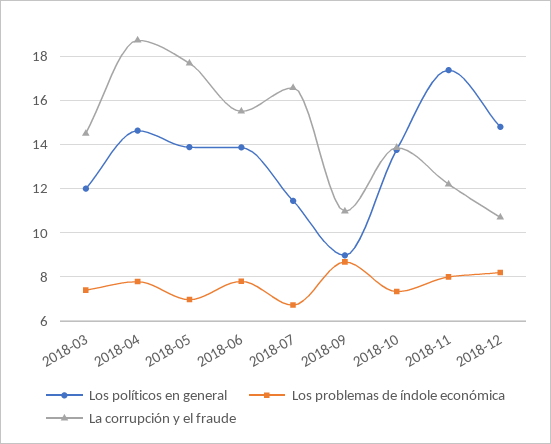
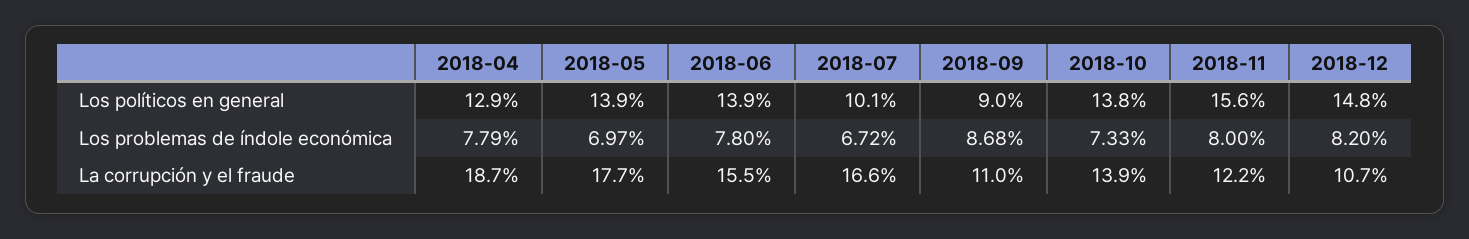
Los políticos en general, 2018-03: 12 -> none
Los problemas de índole económica, 2018-03: 7.5 -> none
La corrupción y el fraude, 2018-03: 14.5 -> none
Los políticos en general, 2018-04: 14.5 -> 12.9
Los políticos en general, 2018-07: 11.5 -> 10.1
Los políticos en general, 2018-11: 17.5 -> 15.6

